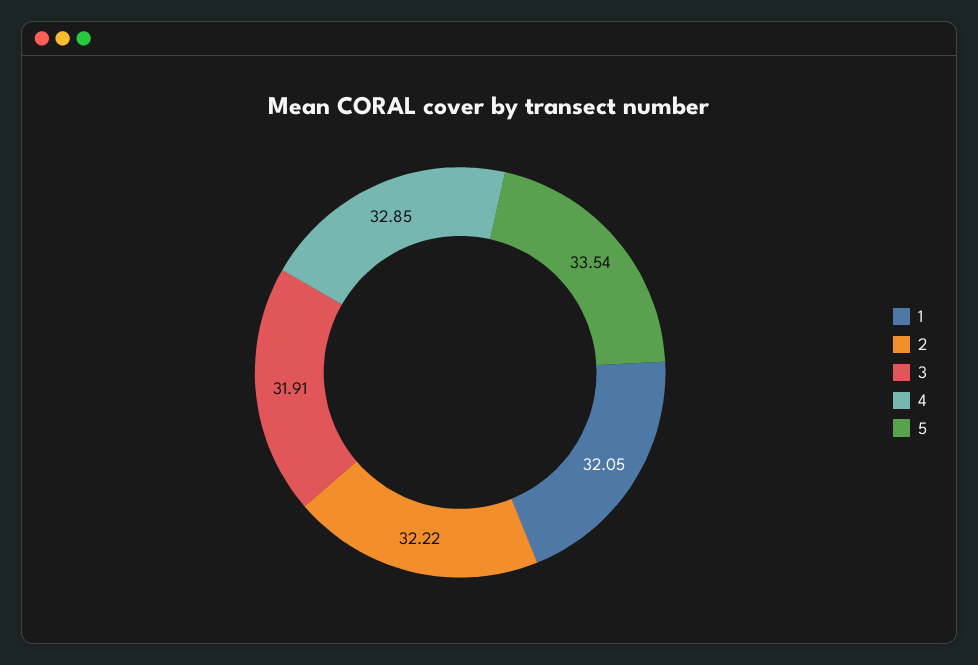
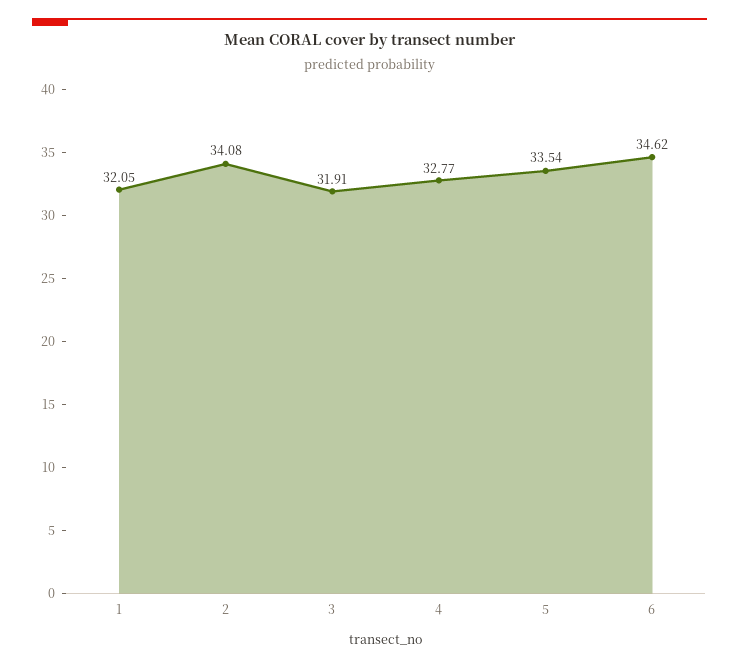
2: 32.22 -> 34.08
4: 32.85 -> 32.77
6: none -> 34.62

